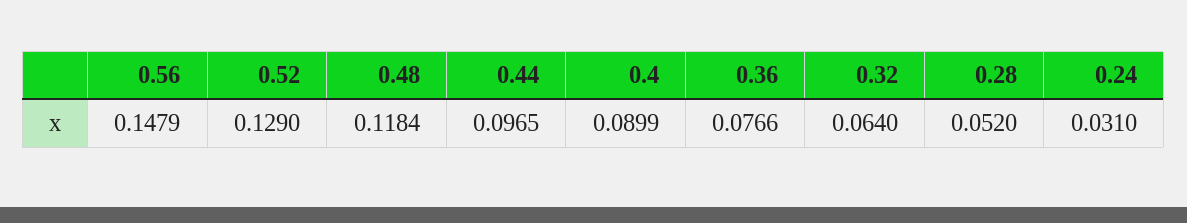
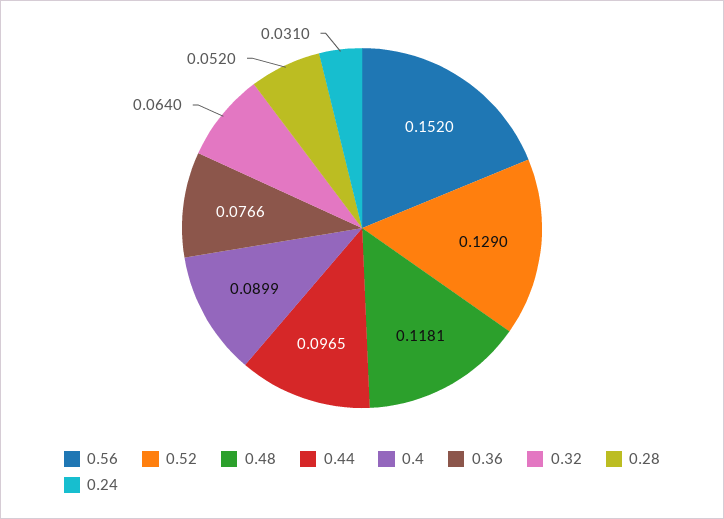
0.56: 0.1479 -> 0.152
0.48: 0.1184 -> 0.1181

